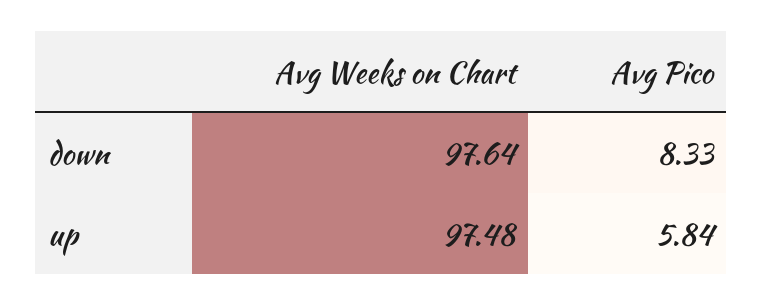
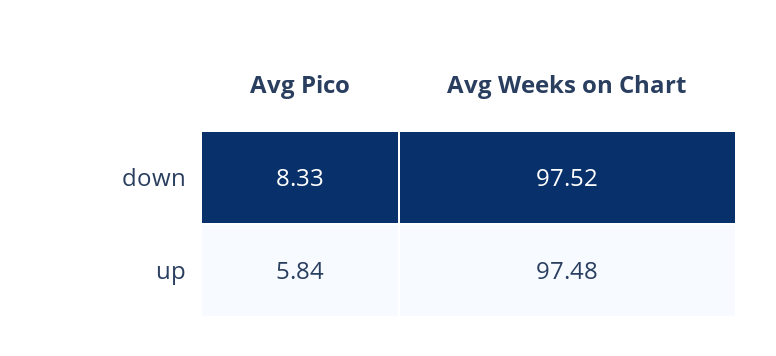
Avg Weeks on Chart, down: 97.64 -> 97.52

